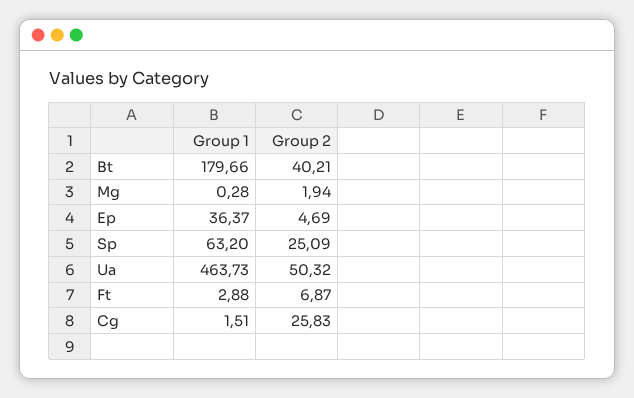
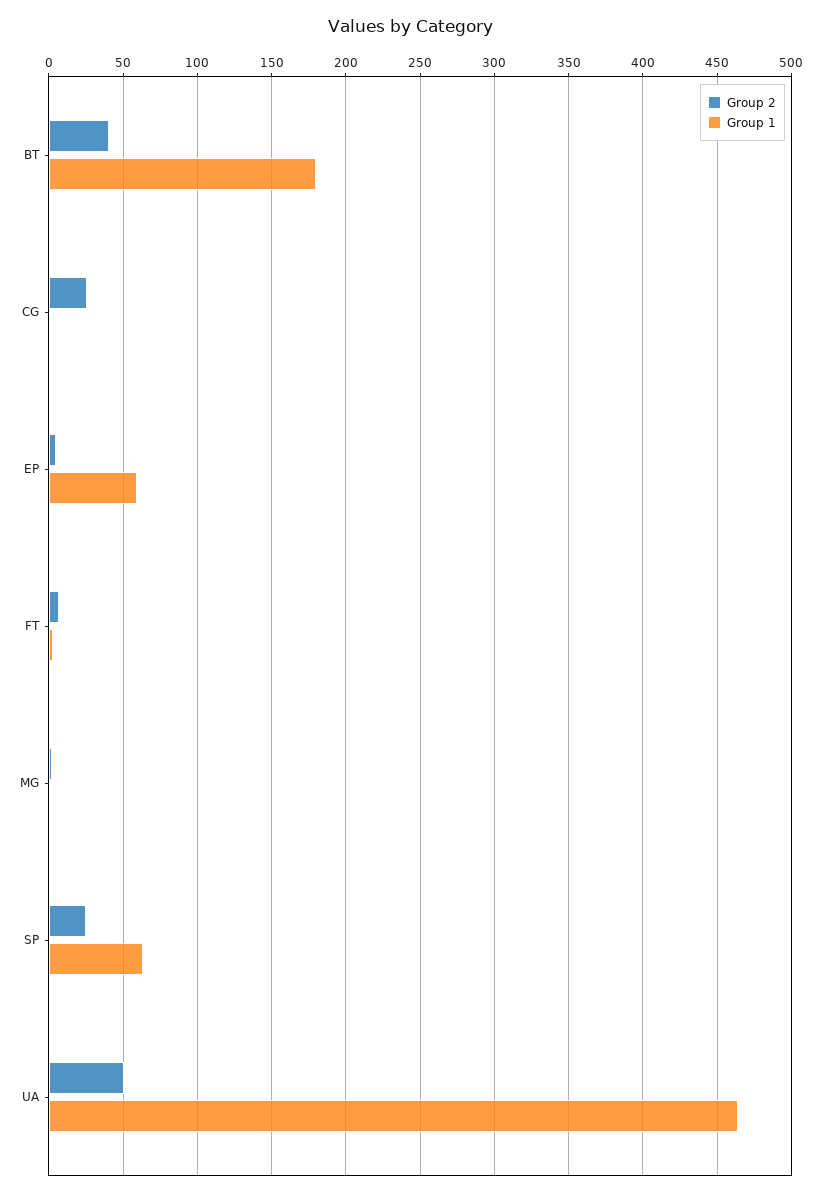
Group 1, Ep: 36.37 -> 60

